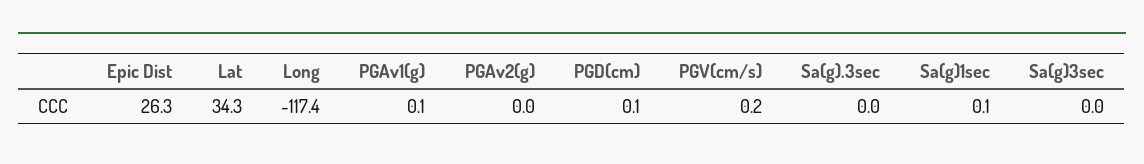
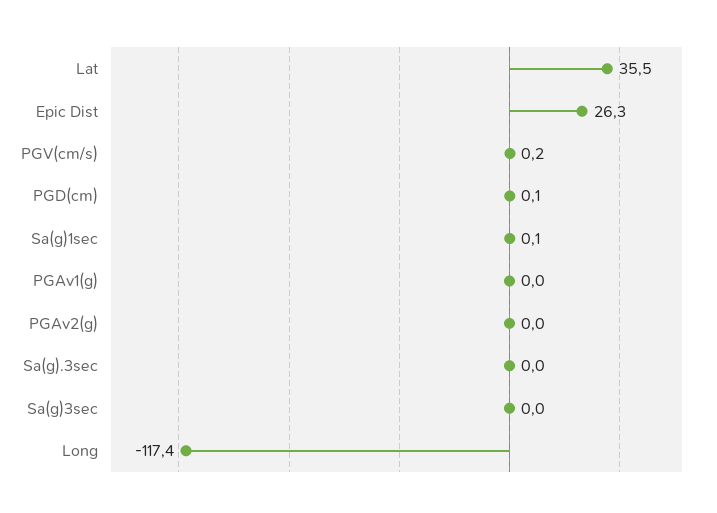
Lat: 34.3 -> 35.5
PGAv1(g): 0.1 -> 0

